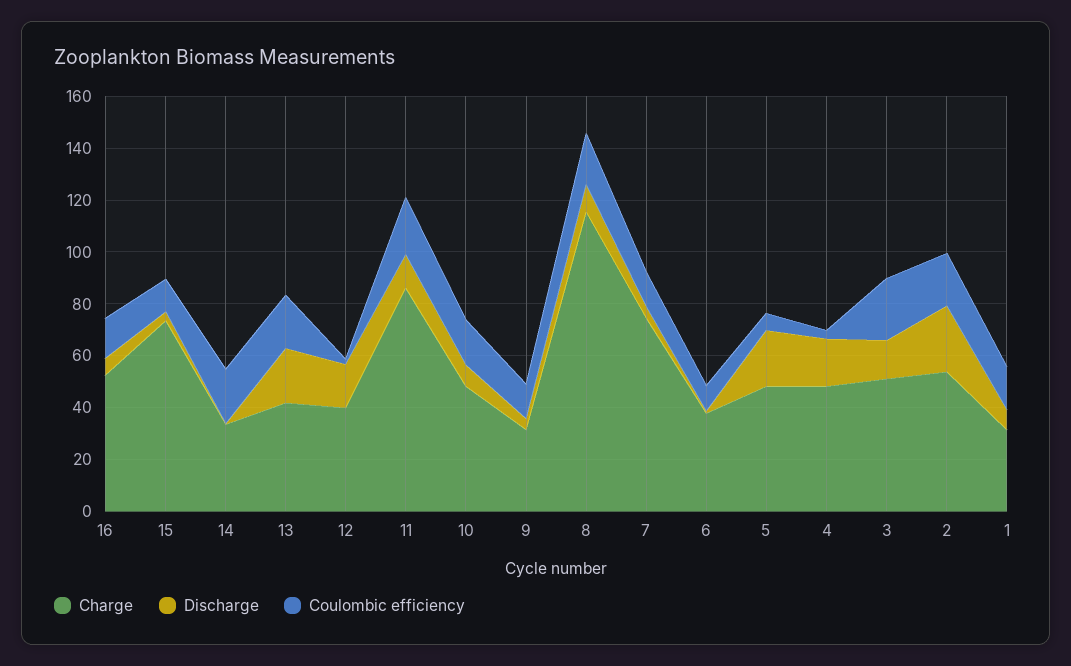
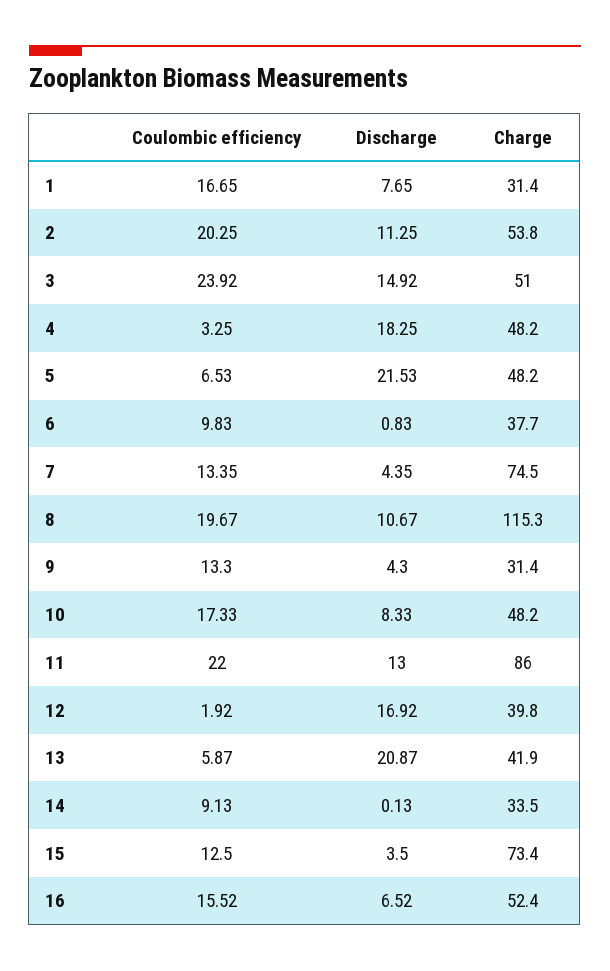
Coulombic efficiency, 14: 20 -> 9.13
Coulombic efficiency, 13: 20 -> 5.87
Discharge, 2: 25 -> 11.25

